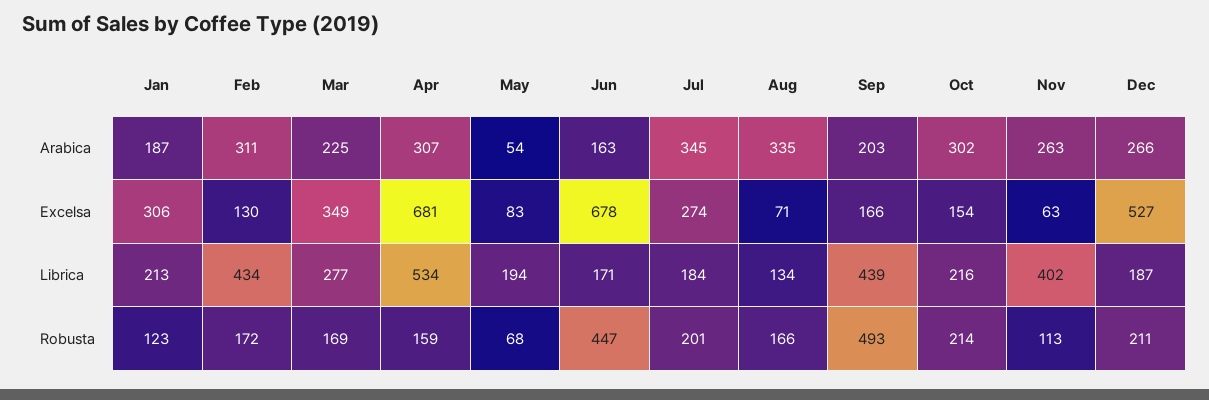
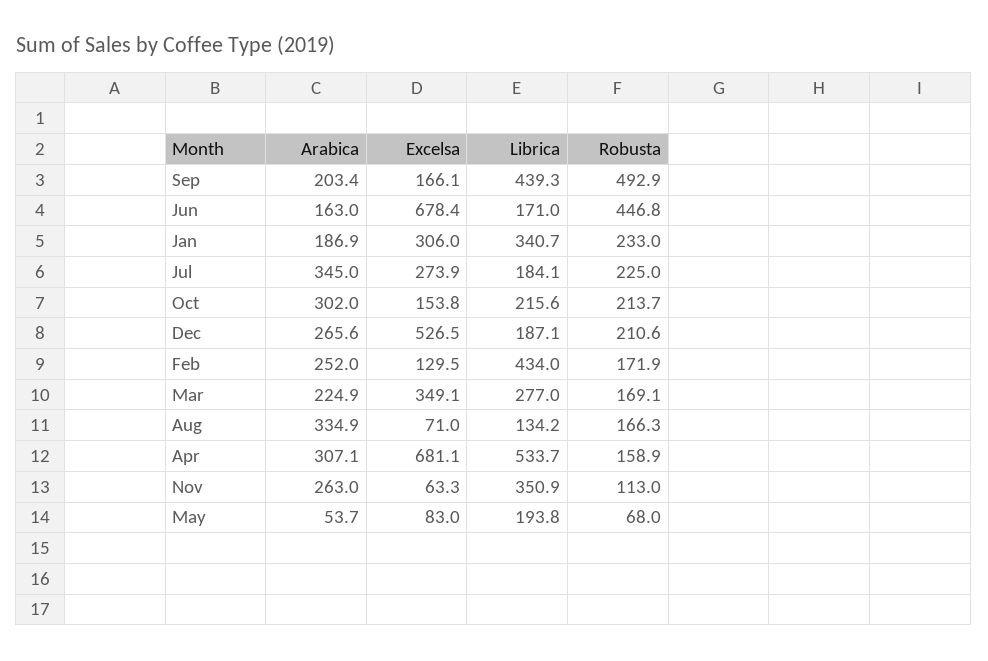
Feb, Arabica: 311 -> 252
Jan, Librica: 213 -> 340.7
Nov, Librica: 402 -> 350.9
Jan, Robusta: 123 -> 233
Jul, Robusta: 201 -> 225

